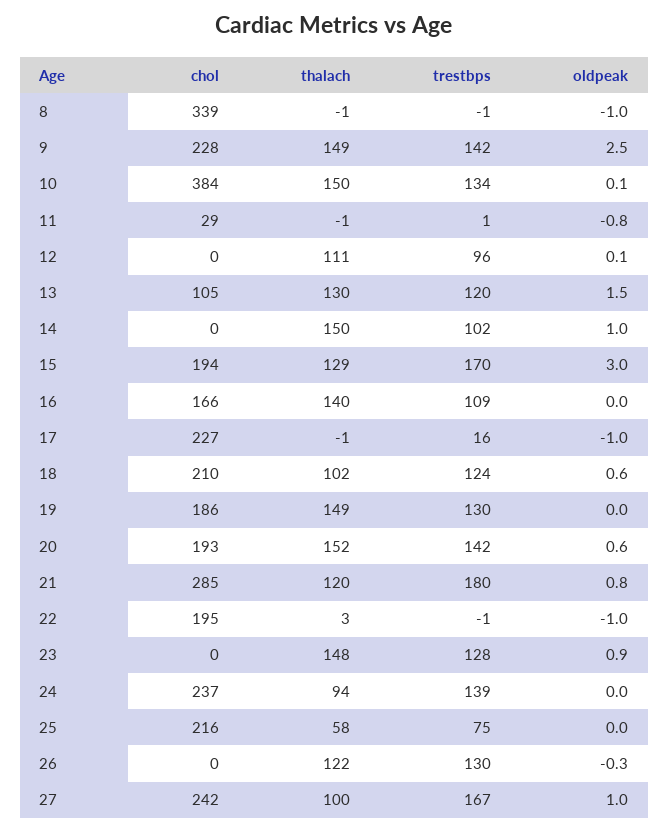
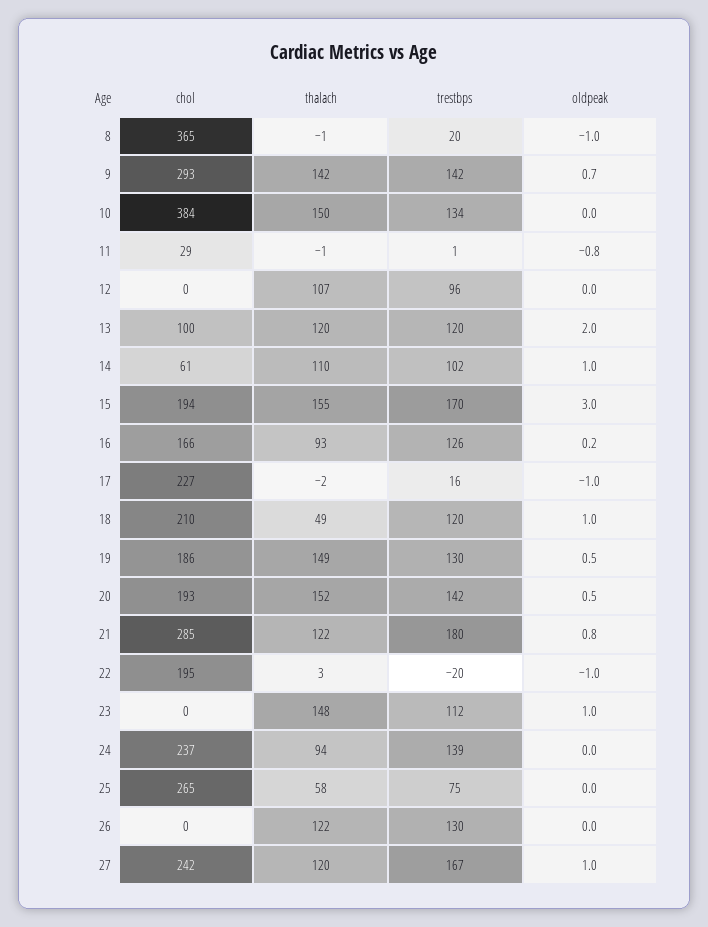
chol, 8: 339 -> 365
trestbps, 8: -1 -> 20
chol, 9: 228 -> 293
thalach, 9: 149 -> 142
oldpeak, 9: 2.5 -> 0.7
oldpeak, 10: 0.1 -> 0
thalach, 12: 111 -> 107
oldpeak, 12: 0.1 -> 0
chol, 13: 105 -> 100
thalach, 13: 130 -> 120
oldpeak, 13: 1.5 -> 2
chol, 14: 0 -> 61
thalach, 14: 150 -> 110
thalach, 15: 129 -> 155
thalach, 16: 140 -> 93
trestbps, 16: 109 -> 126
oldpeak, 16: 0 -> 0.2
thalach, 17: -1 -> -2
thalach, 18: 102 -> 49
trestbps, 18: 124 -> 120
oldpeak, 18: 0.6 -> 1
oldpeak, 19: 0 -> 0.5
oldpeak, 20: 0.6 -> 0.5
thalach, 21: 120 -> 122
trestbps, 22: -1 -> -20
trestbps, 23: 128 -> 112
oldpeak, 23: 0.9 -> 1
chol, 25: 216 -> 265
oldpeak, 26: -0.3 -> 0
thalach, 27: 100 -> 120

